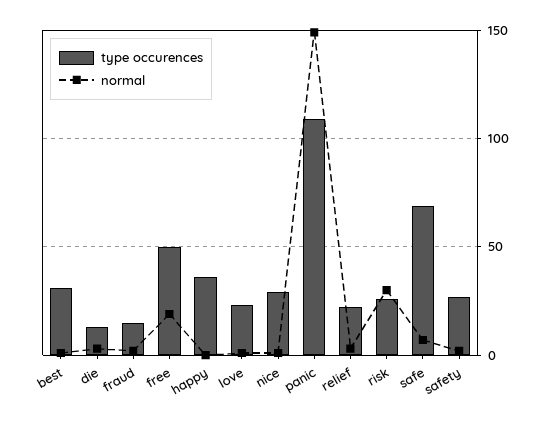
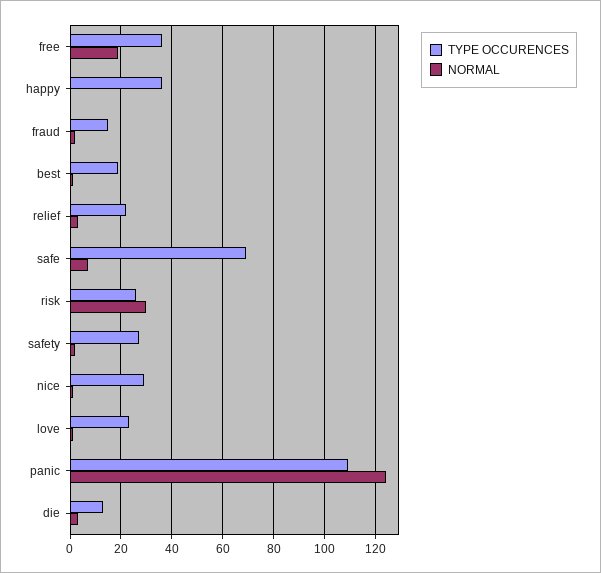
type occurences, best: 30 -> 20
type occurences, free: 50 -> 35
normal, panic: 150 -> 125

